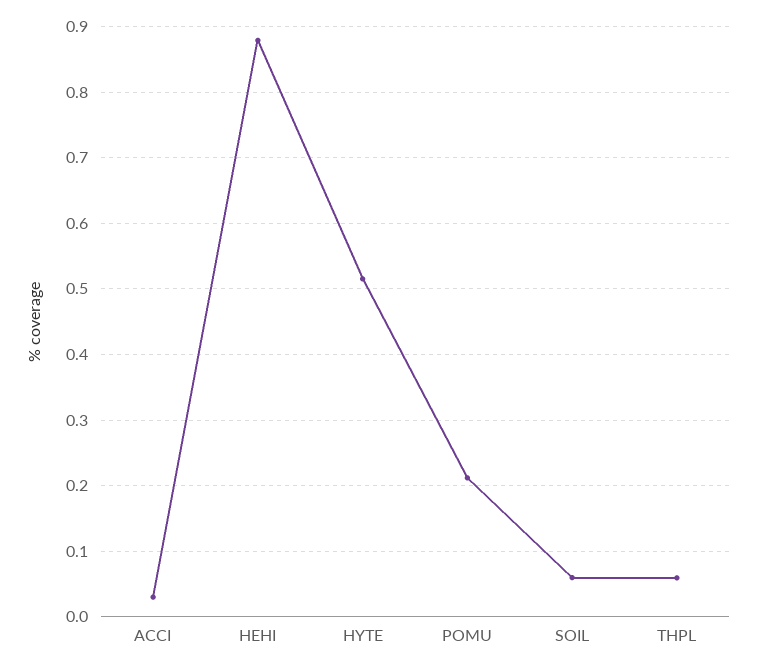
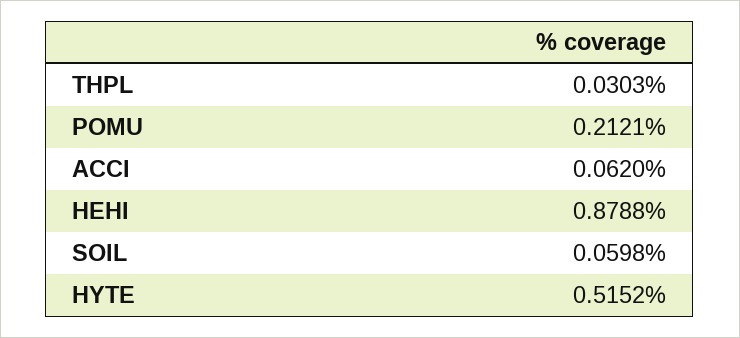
ACCI: 0.03 -> 0.062
THPL: 0.06 -> 0.0303

